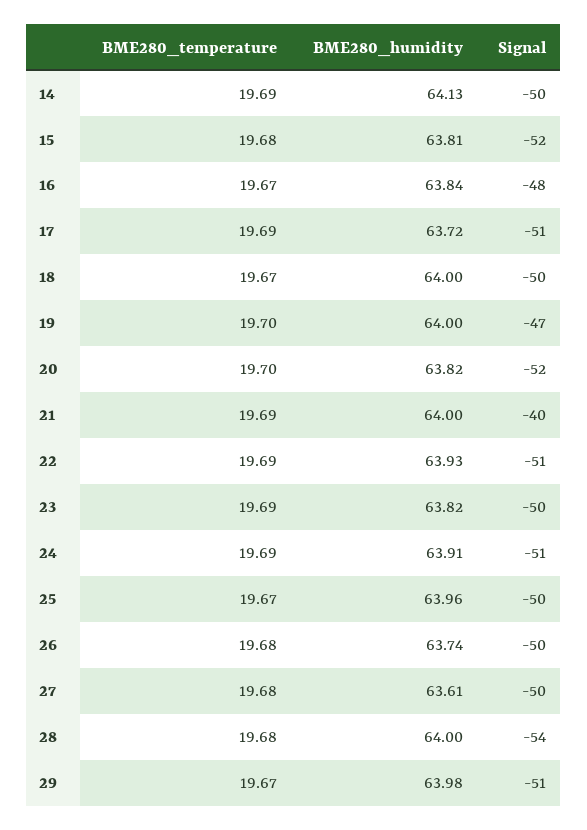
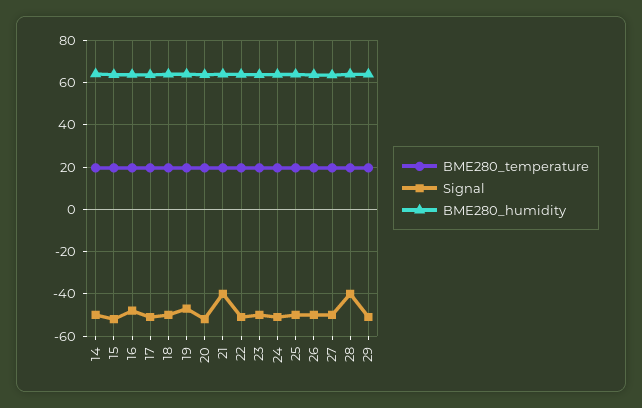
Signal, 28: -54 -> -40

